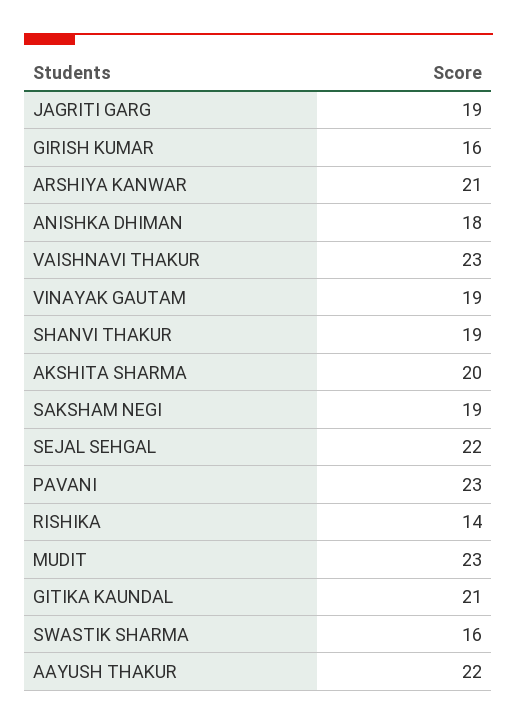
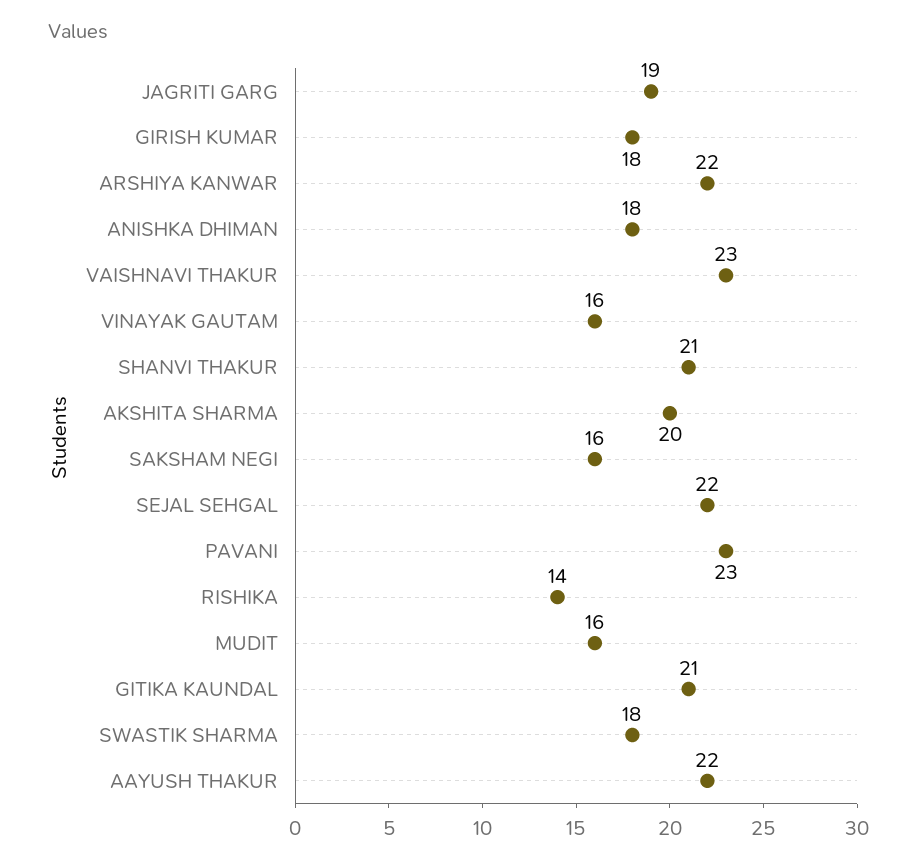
GIRISH KUMAR: 16 -> 18
ARSHIYA KANWAR: 21 -> 22
VINAYAK GAUTAM: 19 -> 16
SHANVI THAKUR: 19 -> 21
SAKSHAM NEGI: 19 -> 16
MUDIT: 23 -> 16
SWASTIK SHARMA: 16 -> 18

